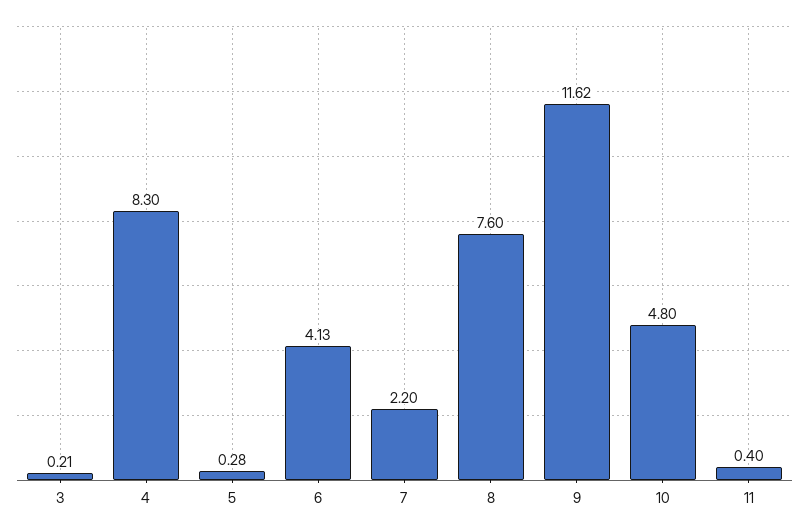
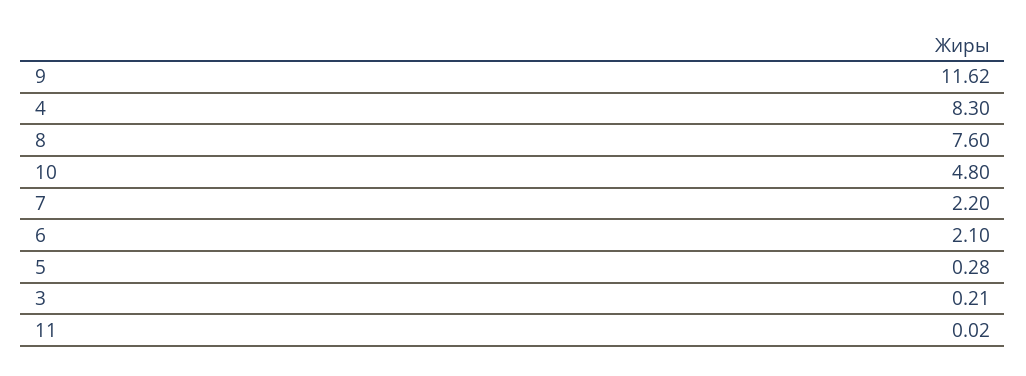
6: 4.13 -> 2.1
11: 0.4 -> 0.02

